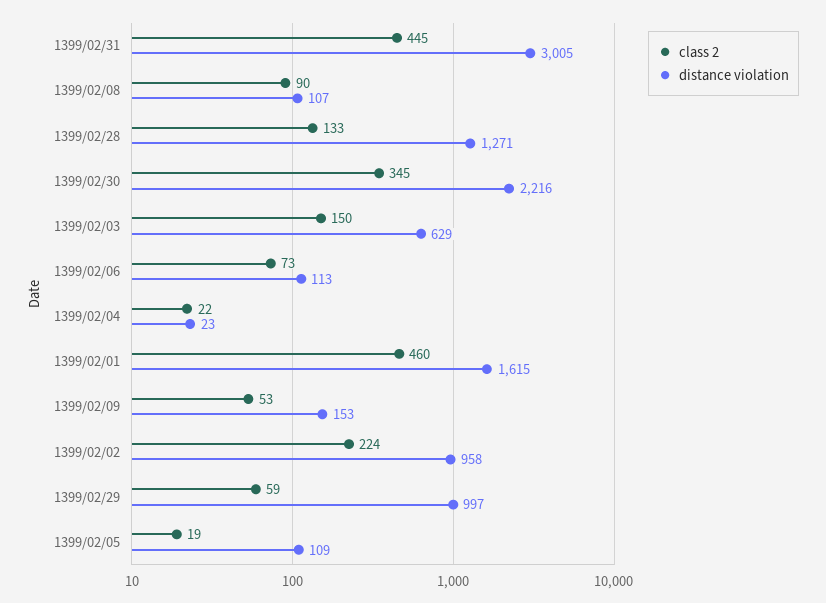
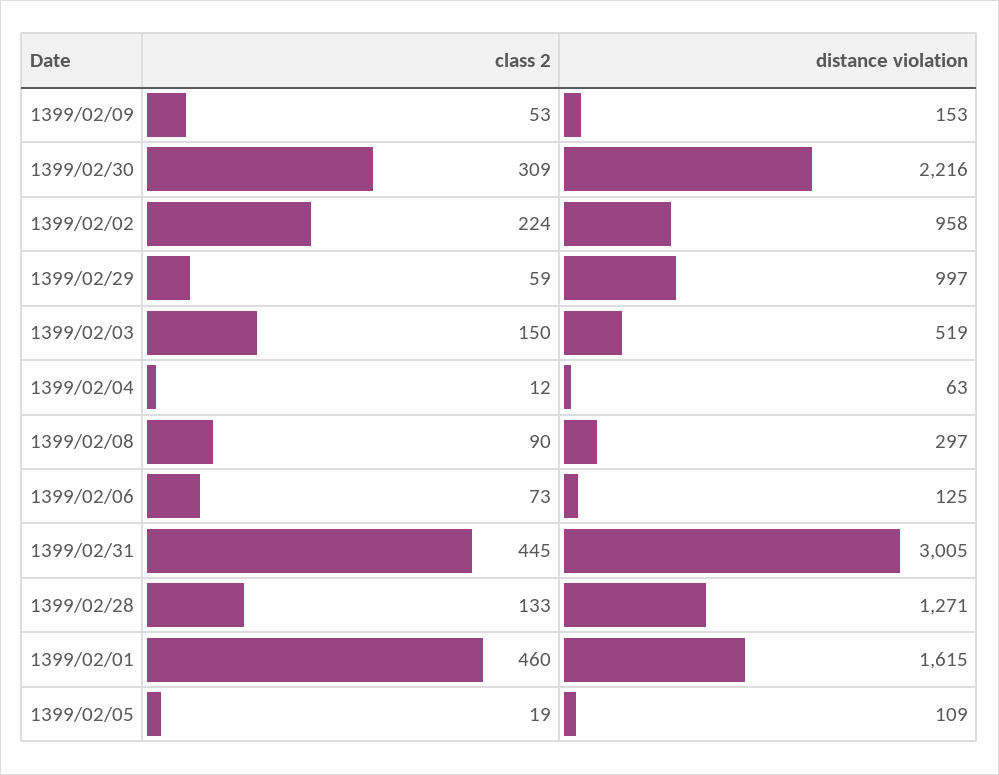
distance violation, 1399/02/08: 107 -> 297
class 2, 1399/02/30: 345 -> 309
distance violation, 1399/02/03: 629 -> 519
distance violation, 1399/02/06: 113 -> 125
class 2, 1399/02/04: 22 -> 12
distance violation, 1399/02/04: 23 -> 63

